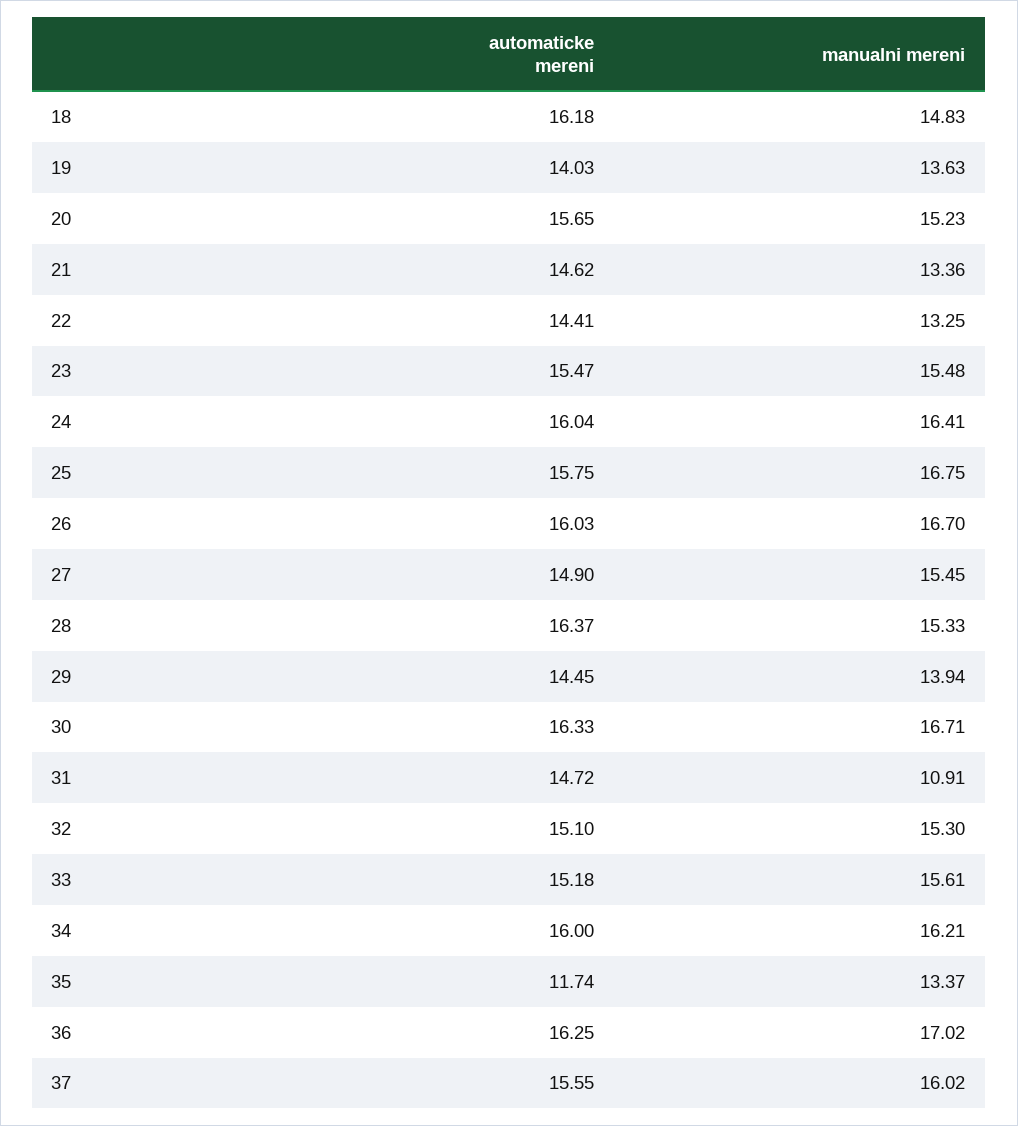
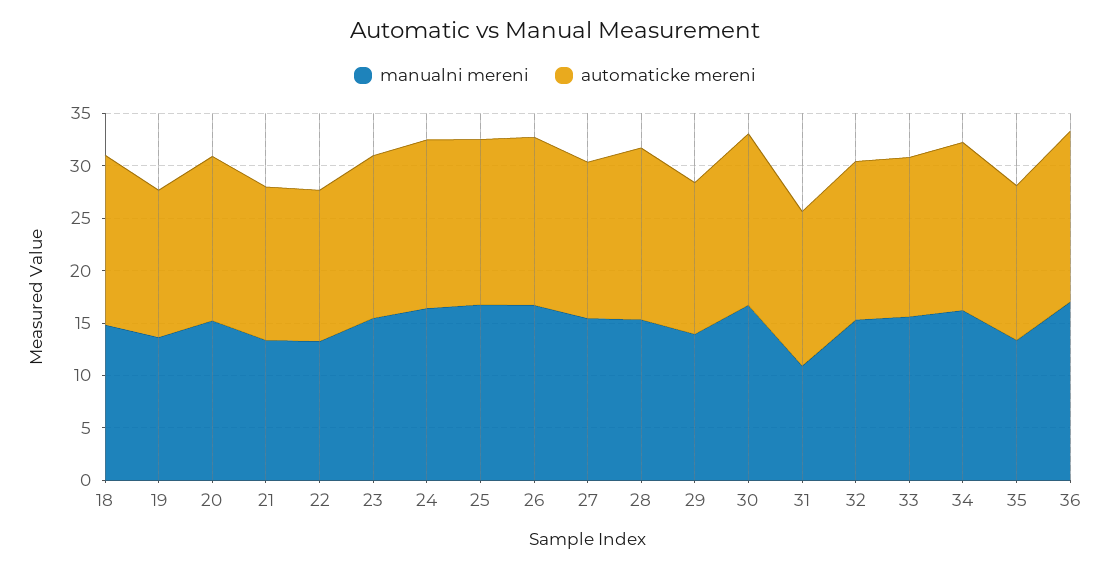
automaticke mereni, 35: 11.74 -> 15
automaticke mereni, 37: 15.55 -> none
manualni mereni, 37: 16.02 -> none

